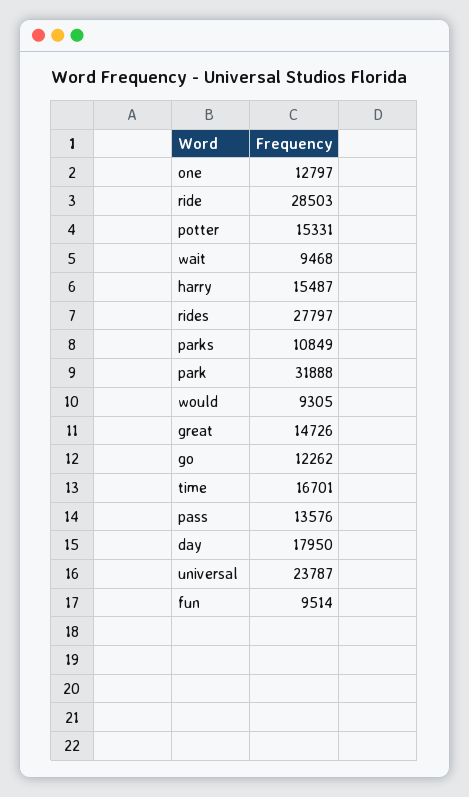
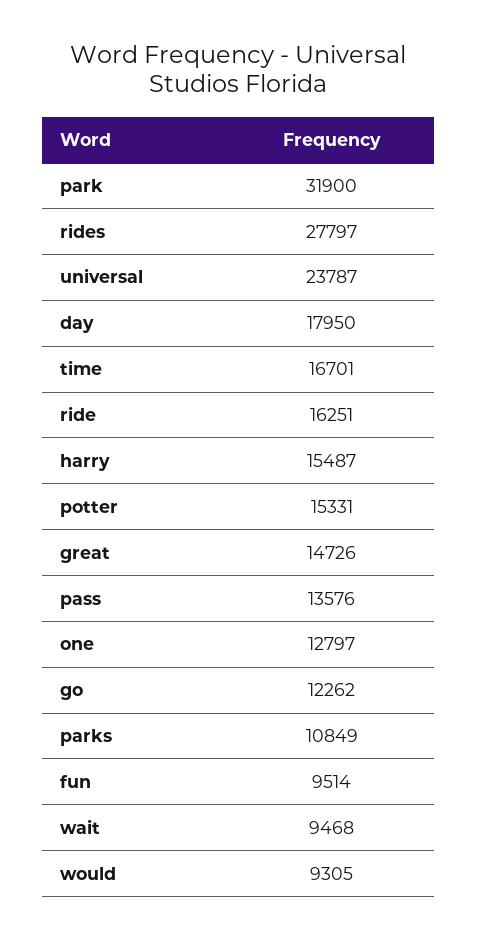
ride: 28503 -> 16251
park: 31888 -> 31900

